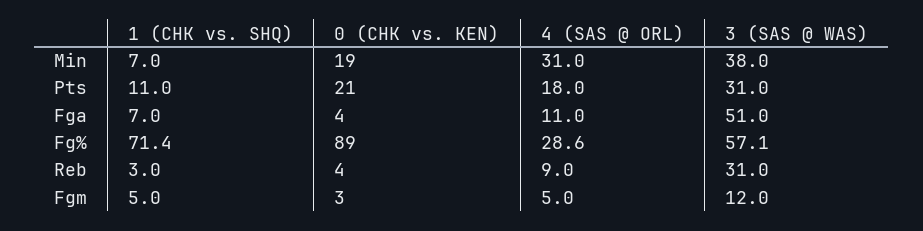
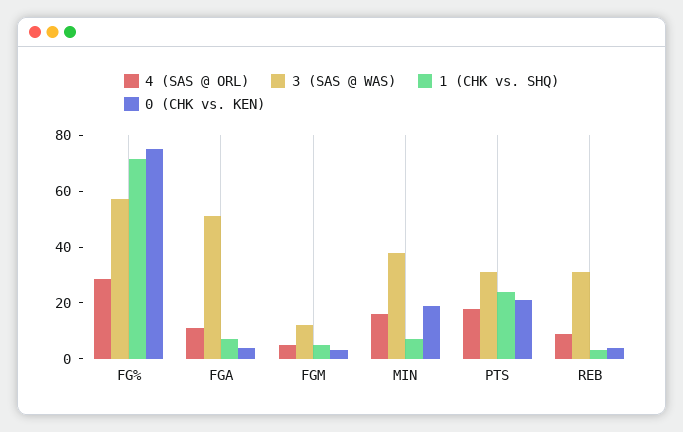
4 (SAS @ ORL), Min: 31 -> 15
1 (CHK vs. SHQ), Pts: 11 -> 25
0 (CHK vs. KEN), Fg%: 89 -> 75

